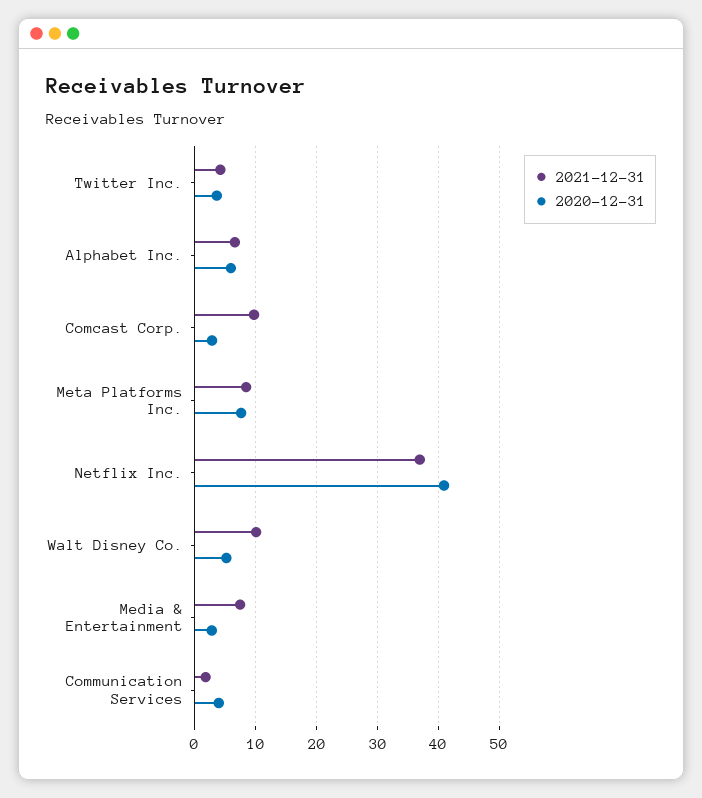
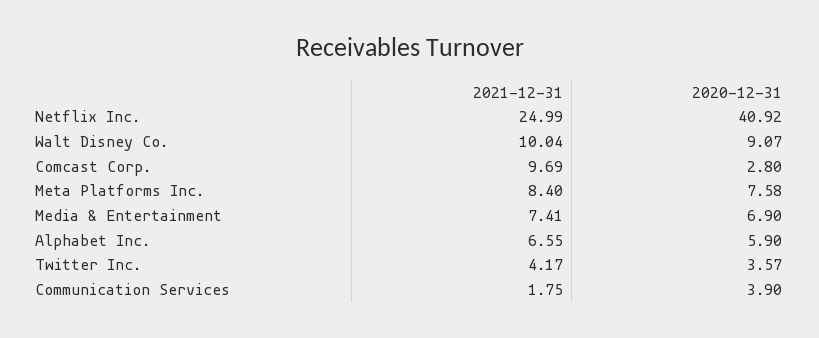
2021-12-31, Netflix Inc.: 37 -> 24.99
2020-12-31, Walt Disney Co.: 5 -> 9.07
2020-12-31, Media & Entertainment: 3 -> 6.9

